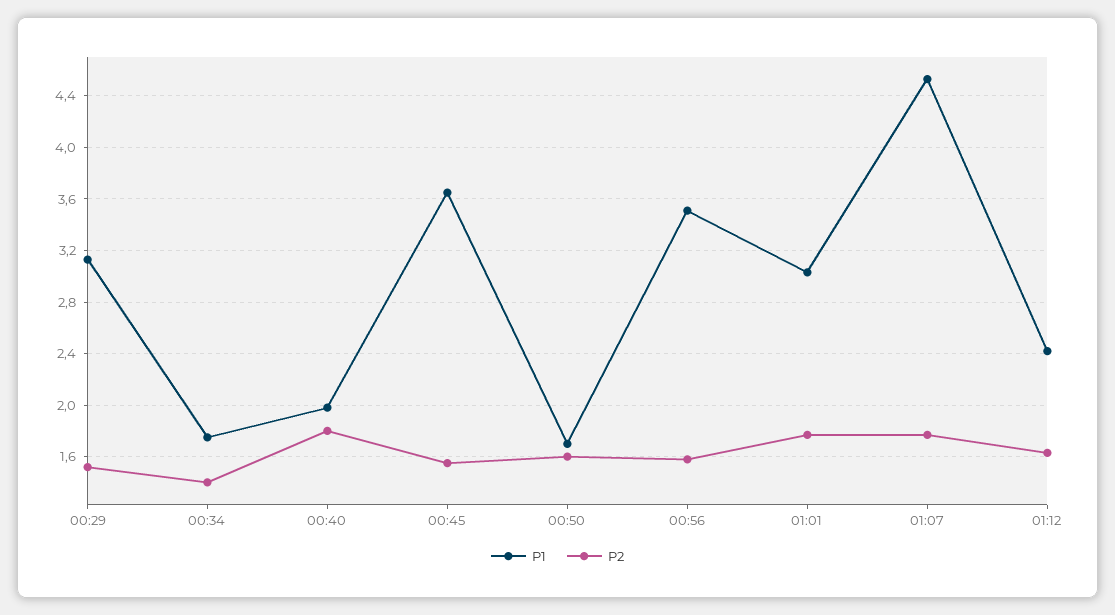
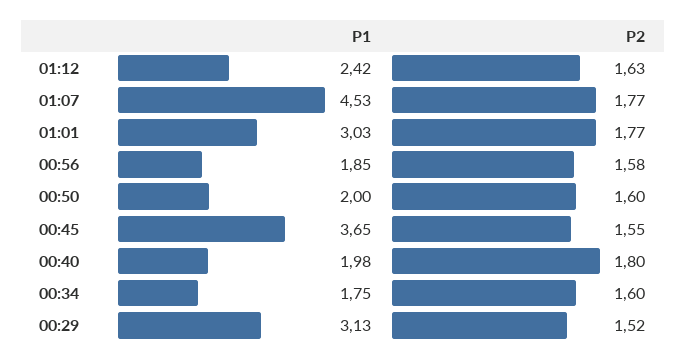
P2, 00:34: 1.4 -> 1.6
P1, 00:50: 1.7 -> 2
P1, 00:56: 3.5 -> 1.85

